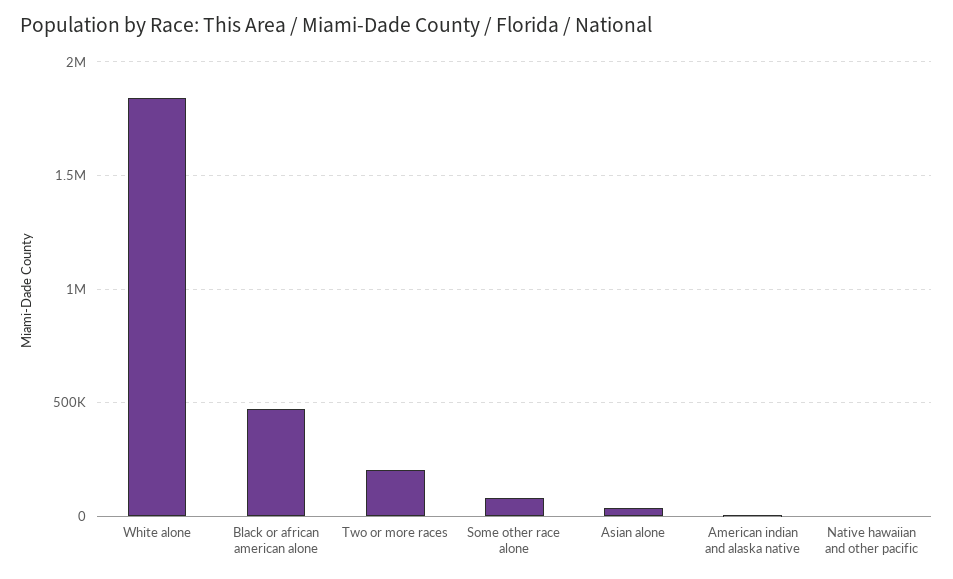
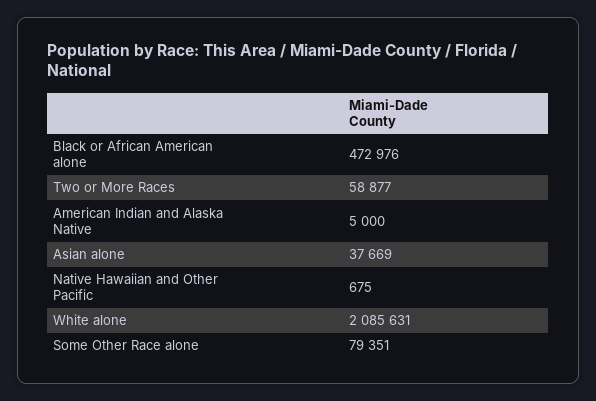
White alone: 1850000 -> 2085631
Two or more races: 200000 -> 58877

